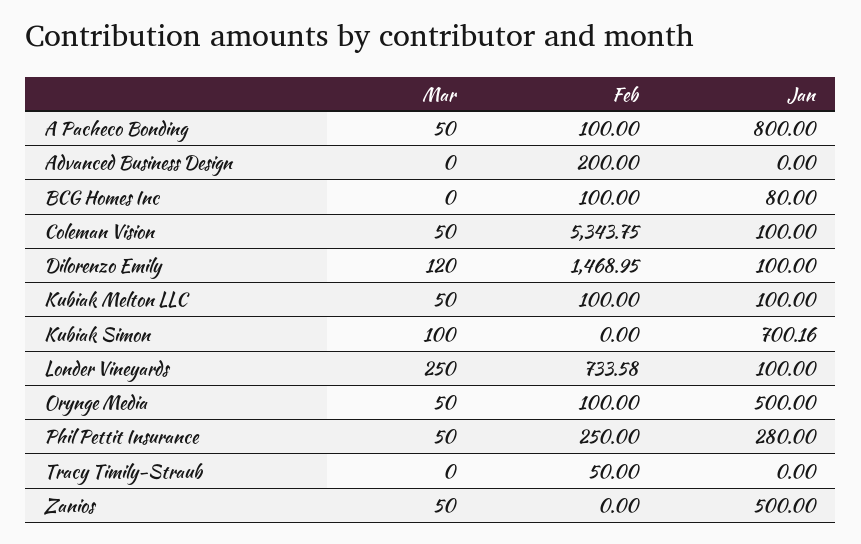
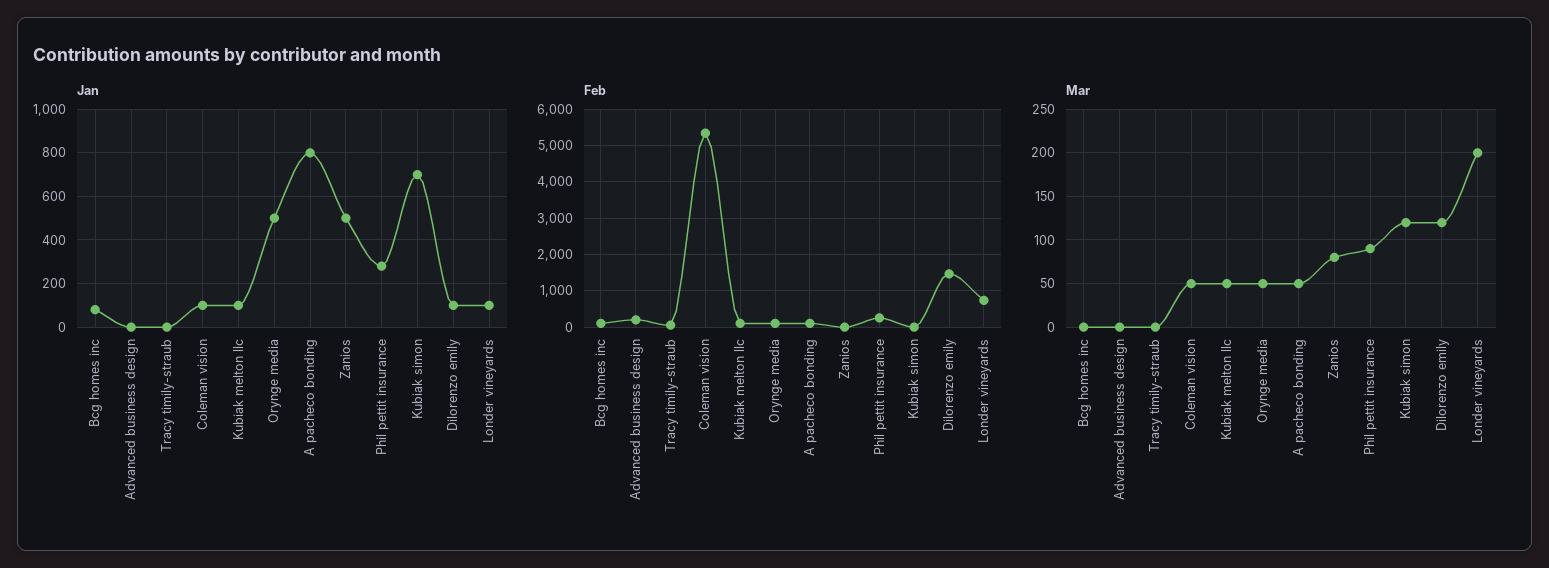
Mar, Kubiak Simon: 100 -> 120
Mar, Londer Vineyards: 250 -> 200
Mar, Phil Pettit Insurance: 50 -> 90
Mar, Zanios: 50 -> 80

